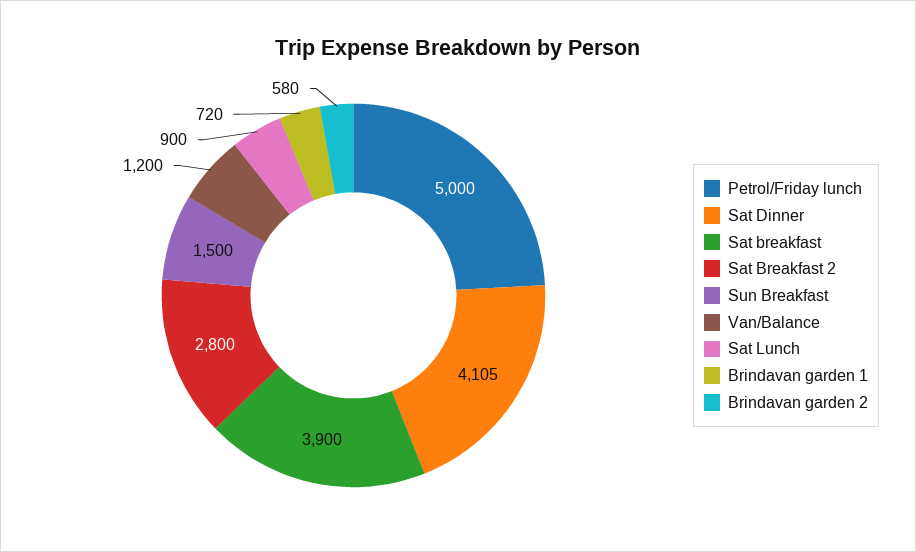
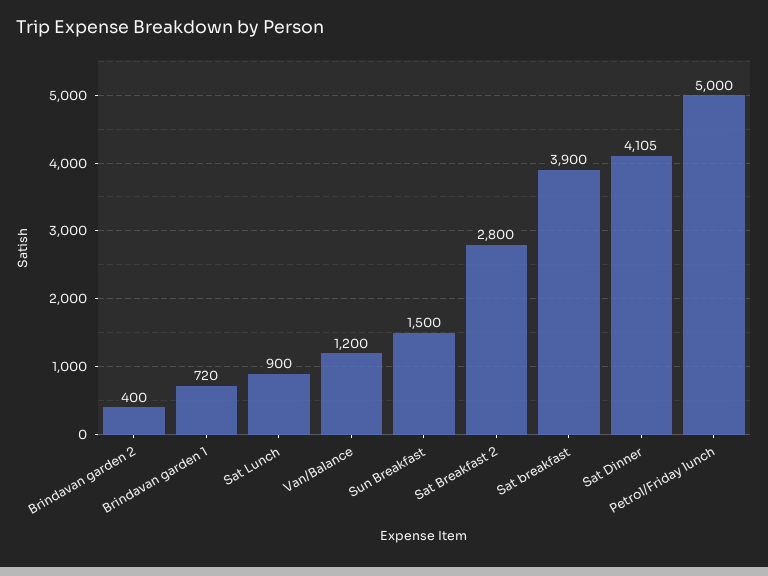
Brindavan garden 2: 580 -> 400

